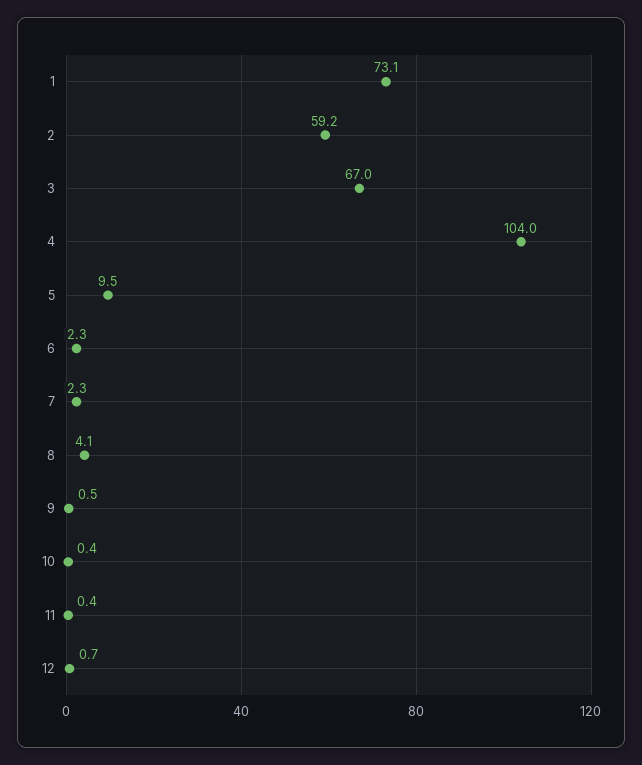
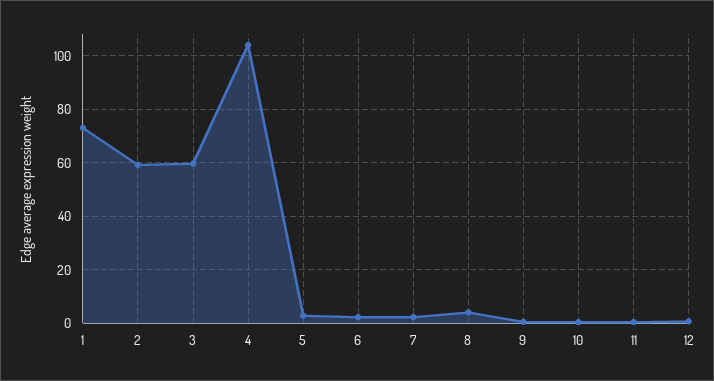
3: 67 -> 60
5: 9.5 -> 2.5

